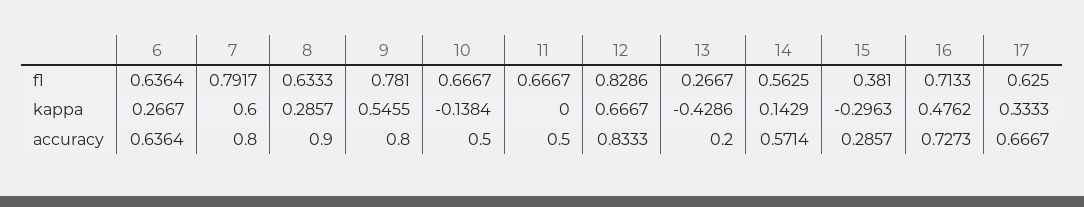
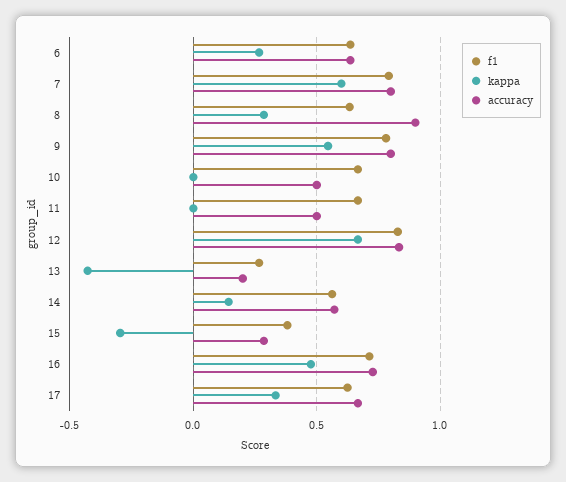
kappa, 10: -0.1384 -> 0

